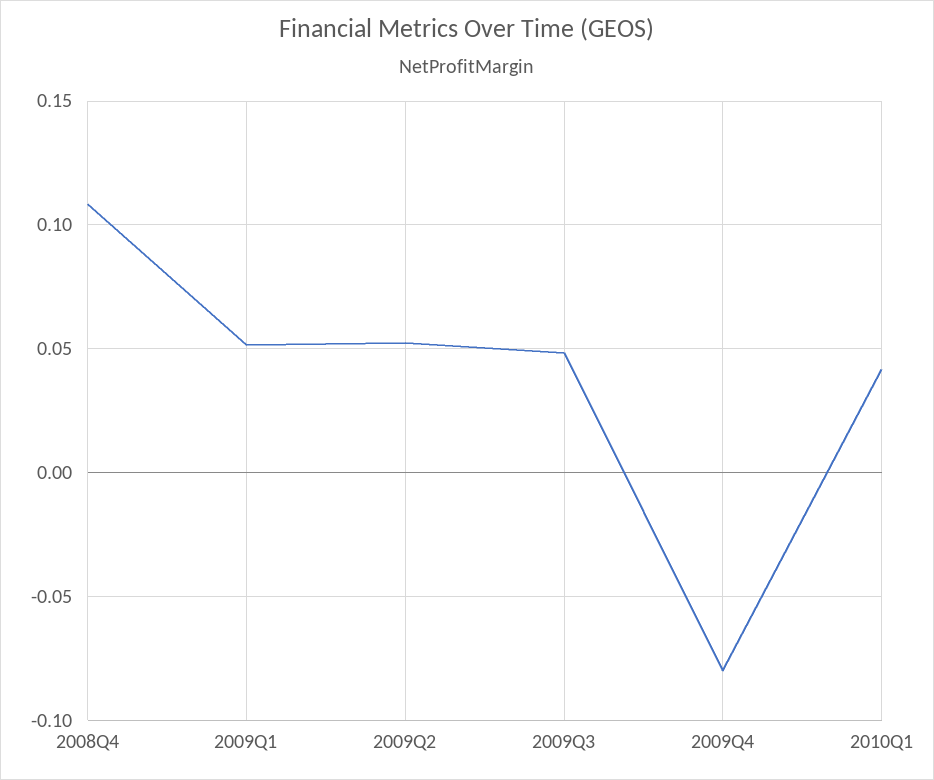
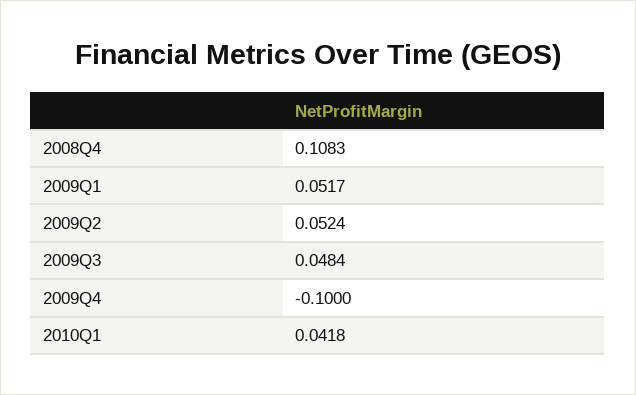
2009Q4: -0.08 -> -0.1

